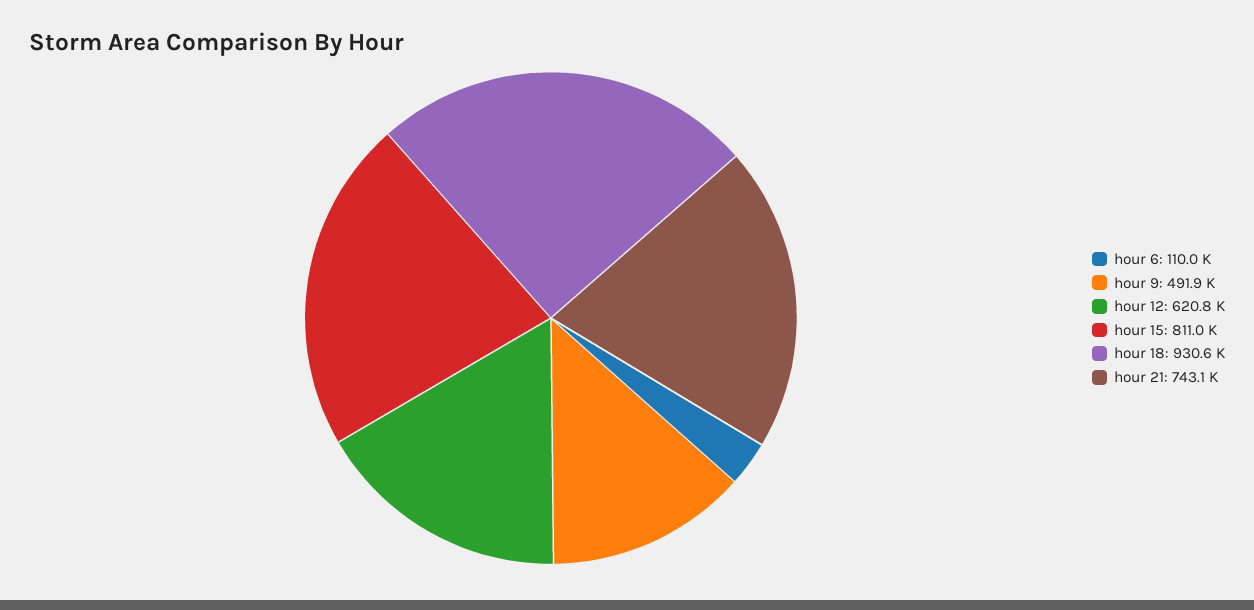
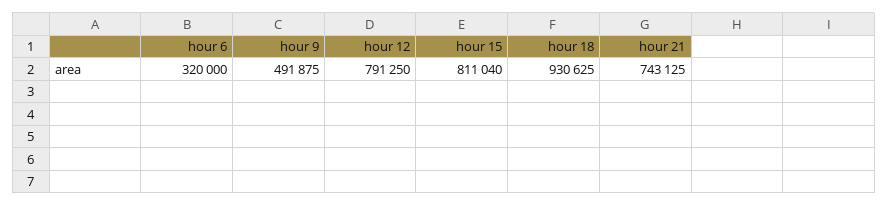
hour 6: 110000 -> 320000
hour 12: 620800 -> 791250

